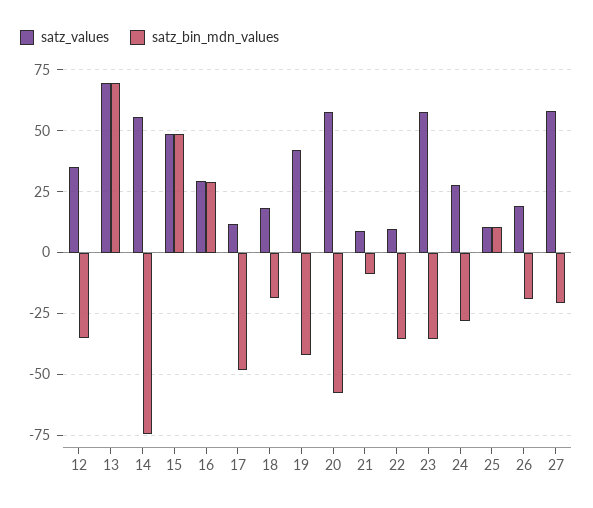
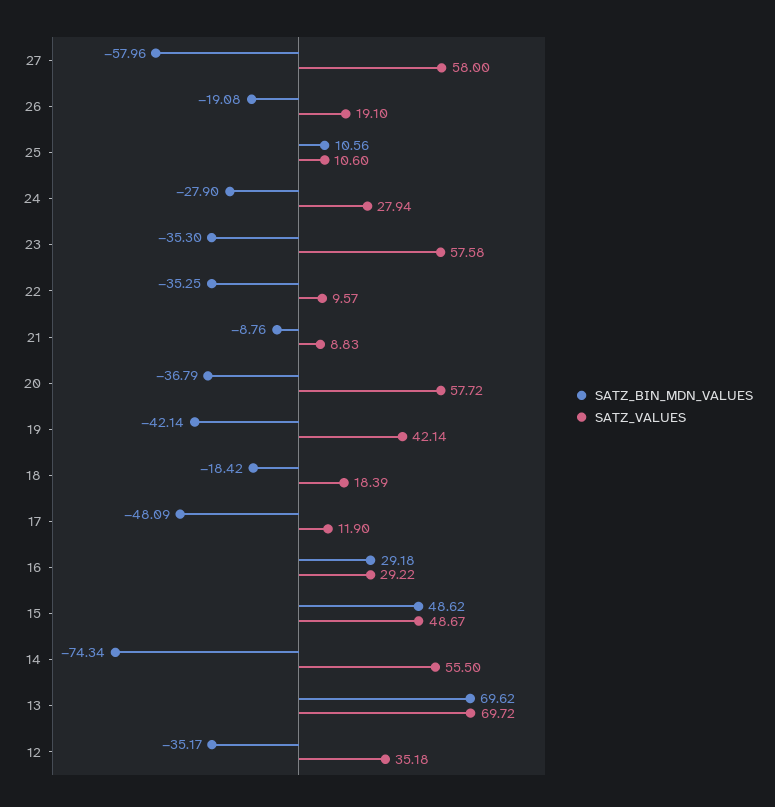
satz_bin_mdn_values, 20: -57.5 -> -36.79
satz_bin_mdn_values, 27: -20 -> -57.96

